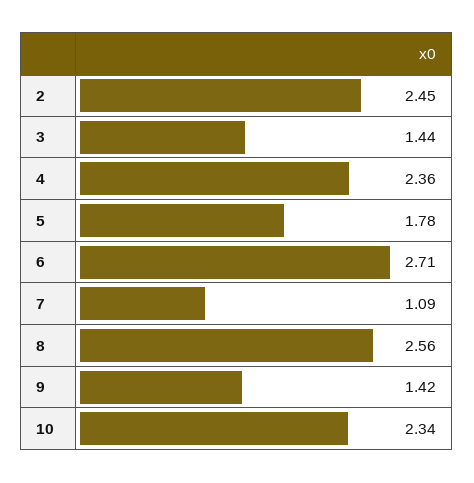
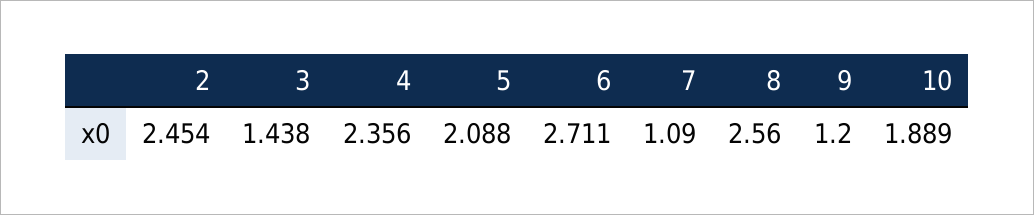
5: 1.78 -> 2.088
9: 1.42 -> 1.2
10: 2.34 -> 1.889

